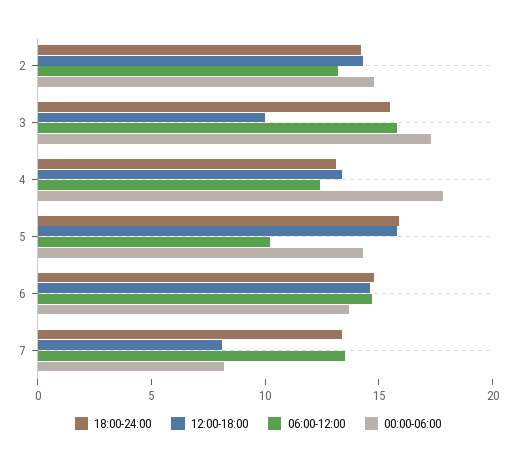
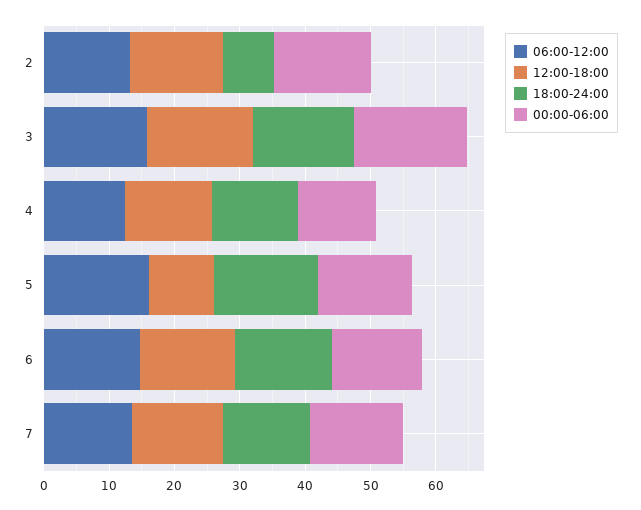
18:00-24:00, 2: 14 -> 8
12:00-18:00, 3: 10 -> 16
00:00-06:00, 4: 18 -> 12
12:00-18:00, 5: 16 -> 10
06:00-12:00, 5: 10 -> 16
12:00-18:00, 7: 8 -> 14
00:00-06:00, 7: 8 -> 14

